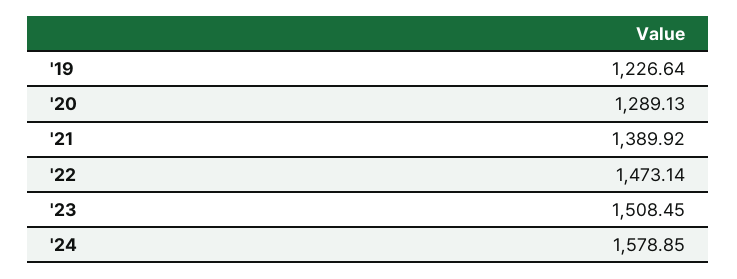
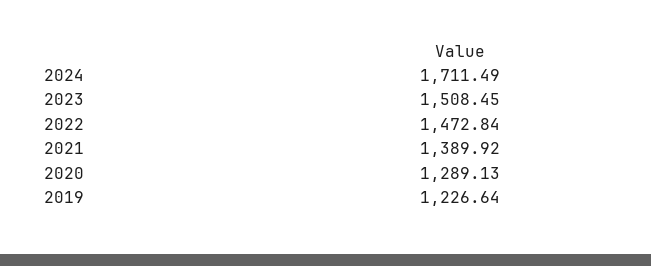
'22: 1473.14 -> 1472.84
'24: 1578.85 -> 1711.49

